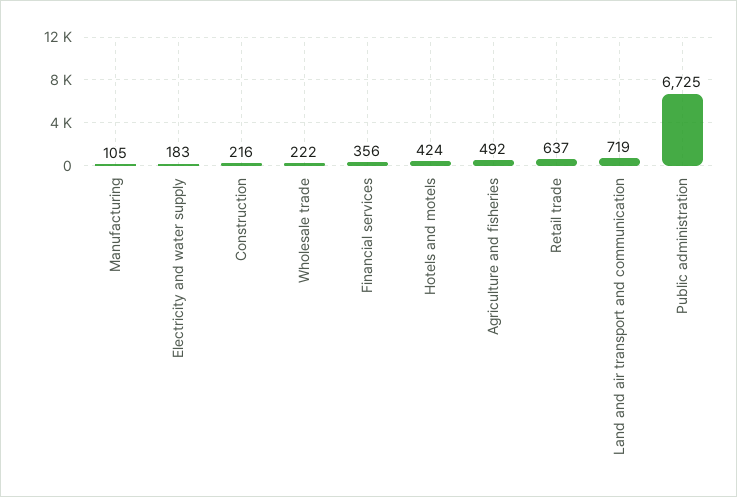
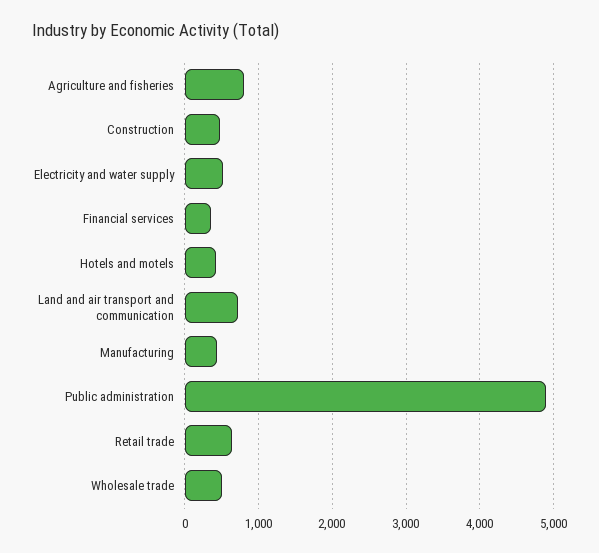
Manufacturing: 105 -> 400
Electricity and water supply: 183 -> 500
Construction: 216 -> 500
Wholesale trade: 222 -> 500
Agriculture and fisheries: 492 -> 800
Public administration: 6725 -> 4900

